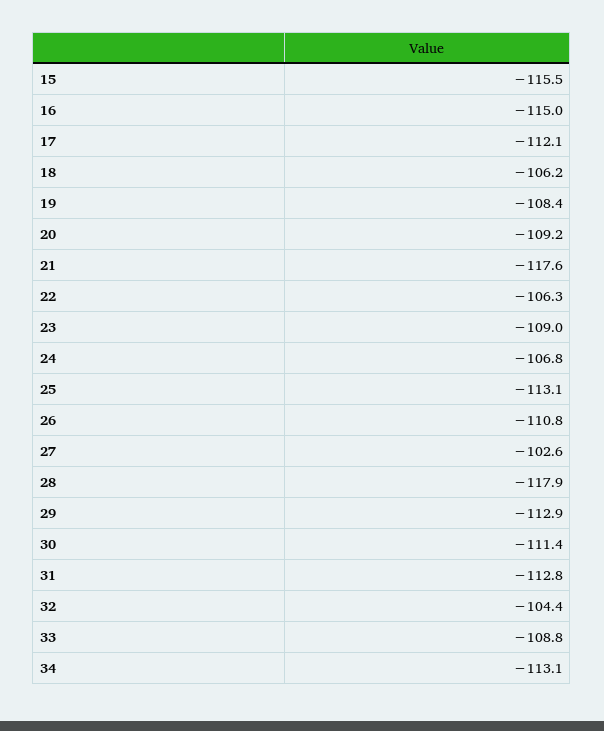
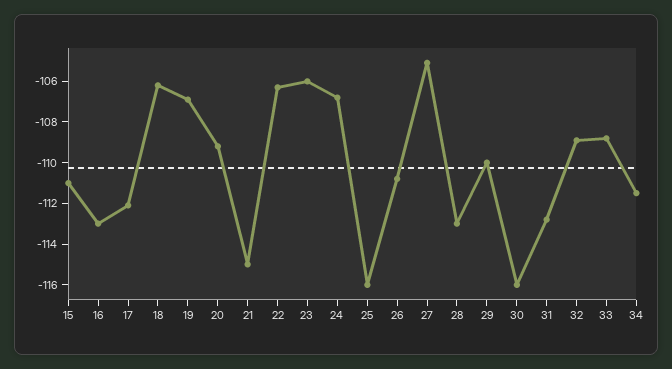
15: -115.5 -> -111
16: -115 -> -113
19: -108.4 -> -107
21: -117.6 -> -115
23: -109 -> -106
25: -113.1 -> -116
27: -102.6 -> -105
28: -117.9 -> -113
29: -112.9 -> -110
30: -111.4 -> -116
32: -104.4 -> -109
34: -113.1 -> -111.5

